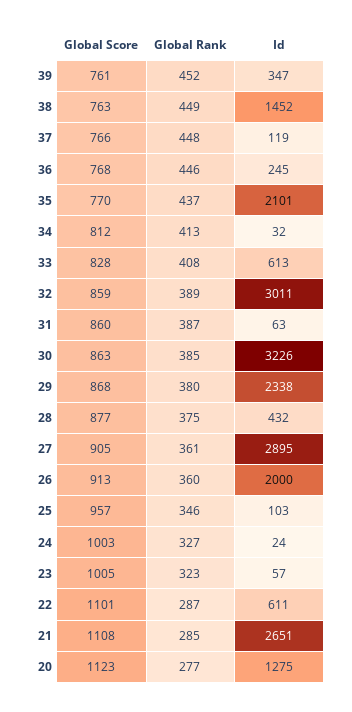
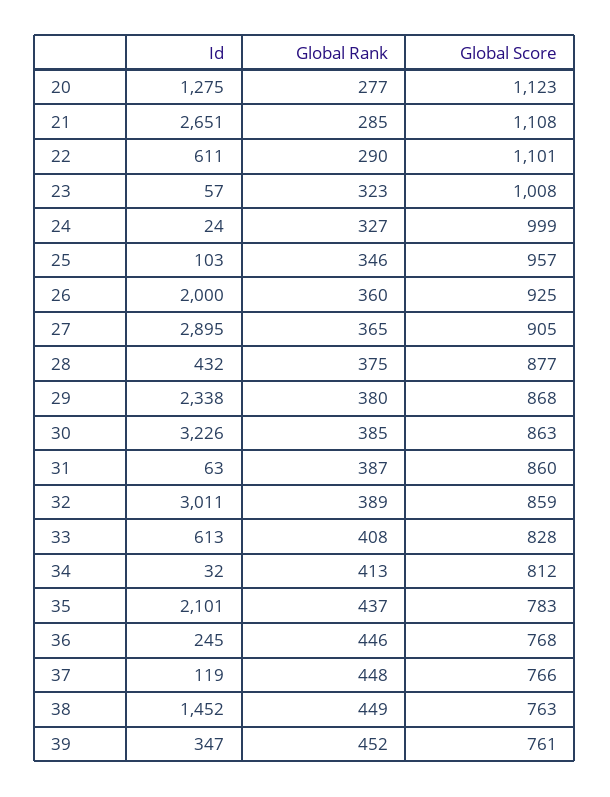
Global Score, 35: 770 -> 783
Global Rank, 27: 361 -> 365
Global Score, 26: 913 -> 925
Global Score, 24: 1003 -> 999
Global Score, 23: 1005 -> 1008
Global Rank, 22: 287 -> 290

